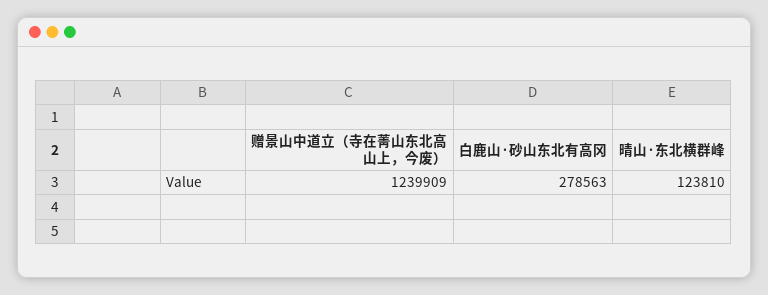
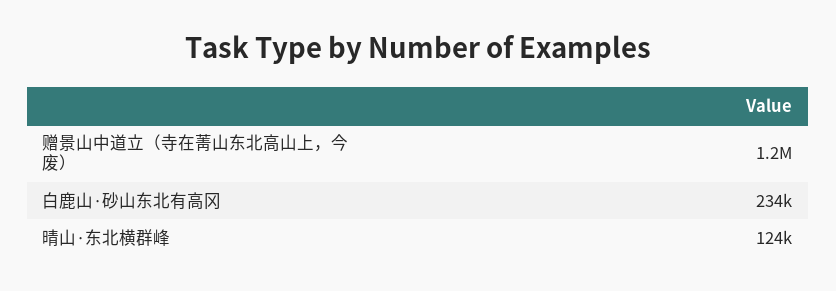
白鹿山·砂山东北有高冈: 278563 -> 234000

